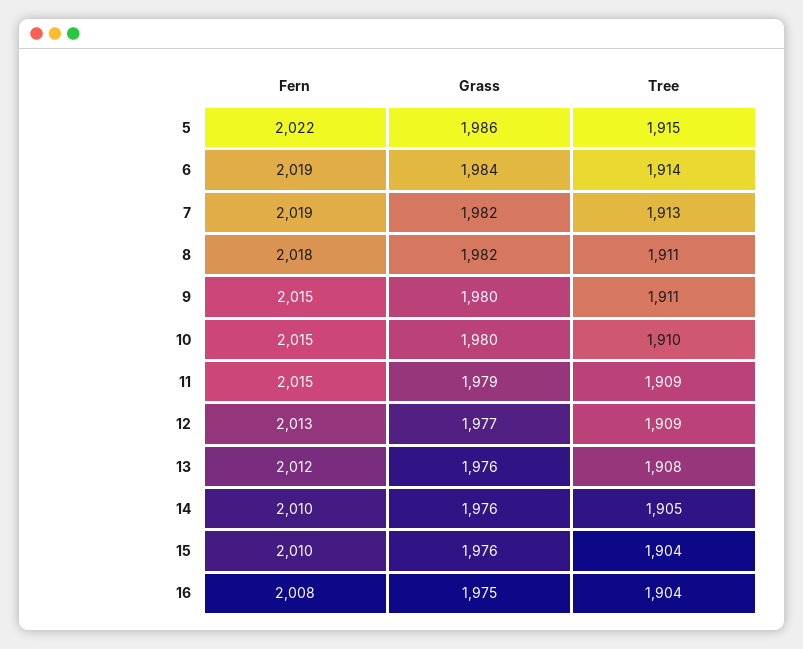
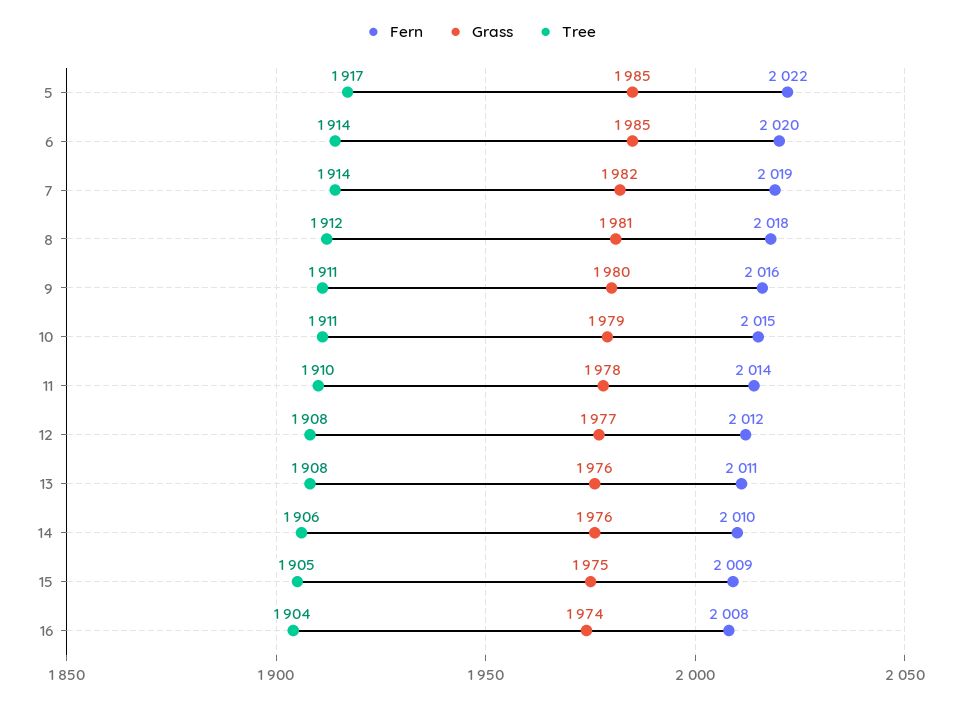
Grass, 5: 1986 -> 1985
Tree, 5: 1915 -> 1917
Fern, 6: 2019 -> 2020
Grass, 6: 1984 -> 1985
Tree, 7: 1913 -> 1914
Grass, 8: 1982 -> 1981
Tree, 8: 1911 -> 1912
Fern, 9: 2015 -> 2016
Grass, 10: 1980 -> 1979
Tree, 10: 1910 -> 1911
Fern, 11: 2015 -> 2014
Grass, 11: 1979 -> 1978
Tree, 11: 1909 -> 1910
Fern, 12: 2013 -> 2012
Tree, 12: 1909 -> 1908
Fern, 13: 2012 -> 2011
Tree, 14: 1905 -> 1906
Fern, 15: 2010 -> 2009
Grass, 15: 1976 -> 1975
Tree, 15: 1904 -> 1905
Grass, 16: 1975 -> 1974

